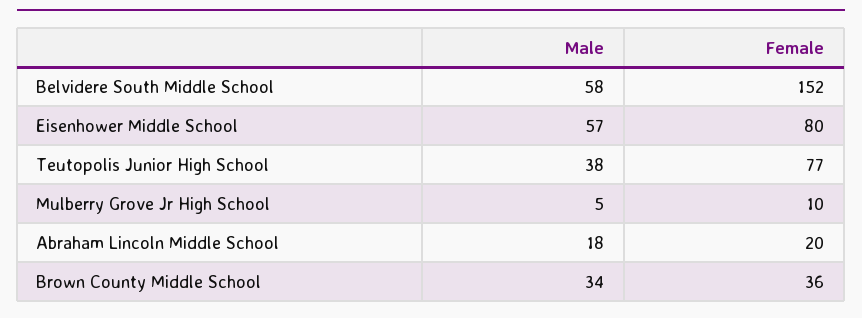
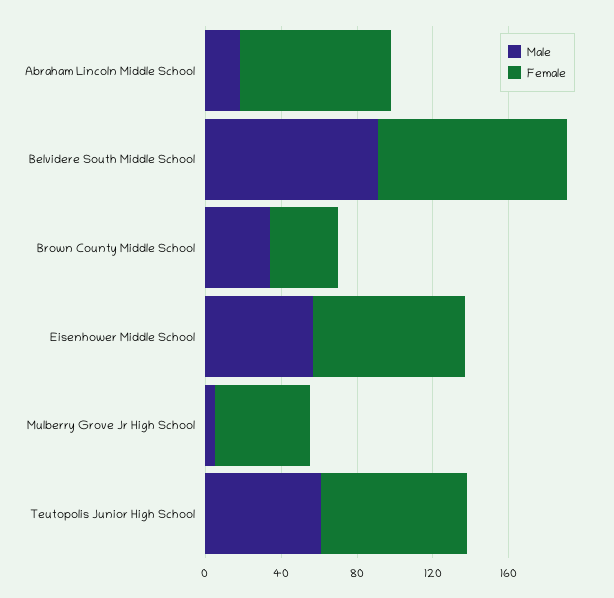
Male, Belvidere South Middle School: 58 -> 90
Female, Belvidere South Middle School: 152 -> 100
Male, Teutopolis Junior High School: 38 -> 60
Female, Mulberry Grove Jr High School: 10 -> 50
Female, Abraham Lincoln Middle School: 20 -> 80

